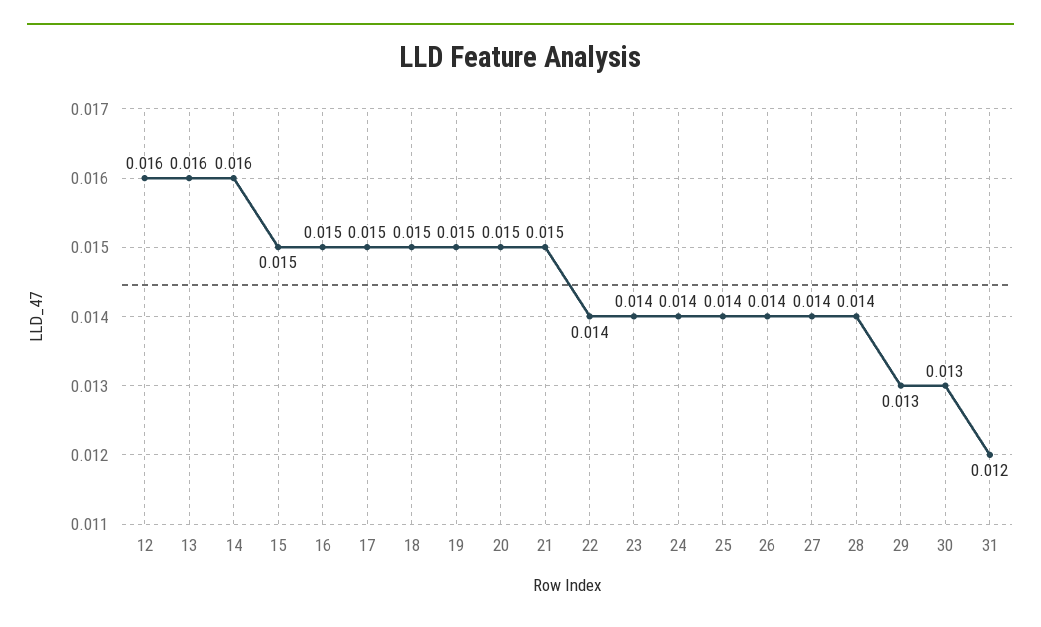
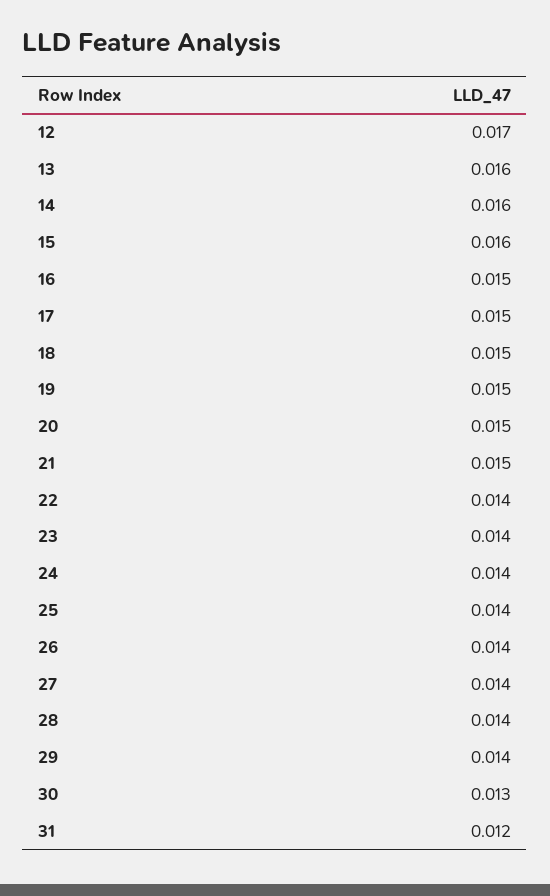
12: 0.016 -> 0.017
15: 0.015 -> 0.016
29: 0.013 -> 0.014

